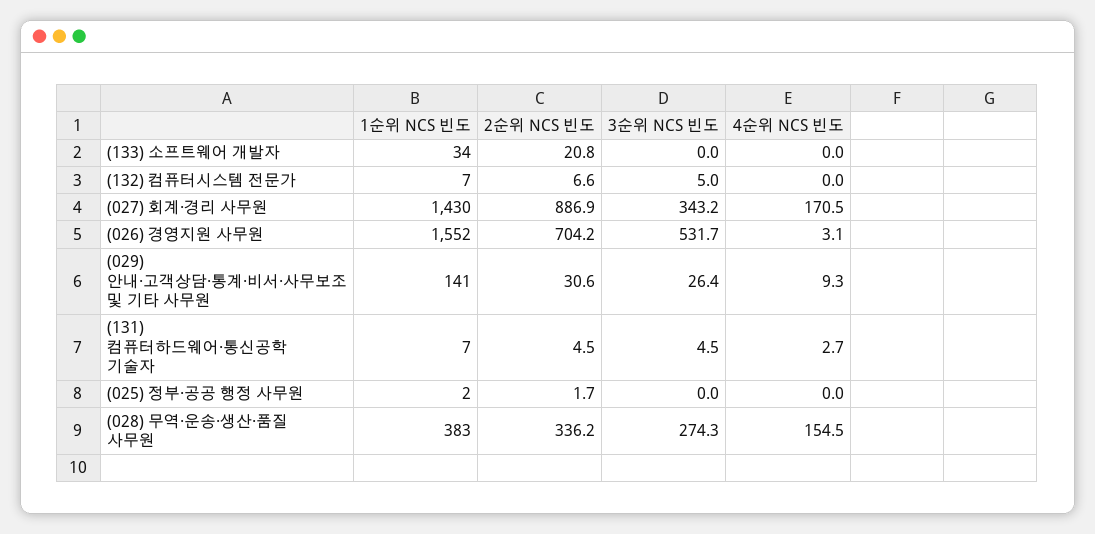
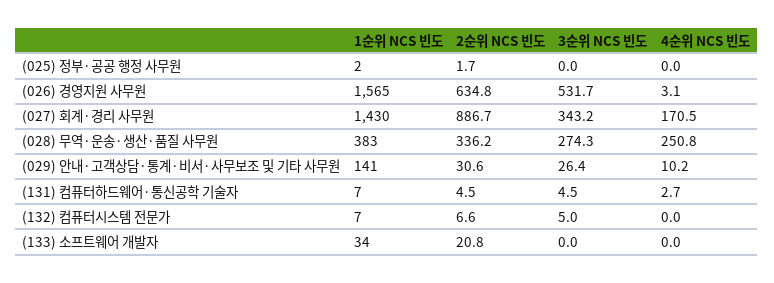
2순위 NCS 빈도, (027) 회계·경리 사무원: 886.9 -> 886.7
1순위 NCS 빈도, (026) 경영지원 사무원: 1552 -> 1565
2순위 NCS 빈도, (026) 경영지원 사무원: 704.2 -> 634.8
4순위 NCS 빈도, (029) 안내·고객상담·통계·비서·사무보조 및 기타 사무원: 9.3 -> 10.2
4순위 NCS 빈도, (028) 무역·운송·생산·품질 사무원: 154.5 -> 250.8

